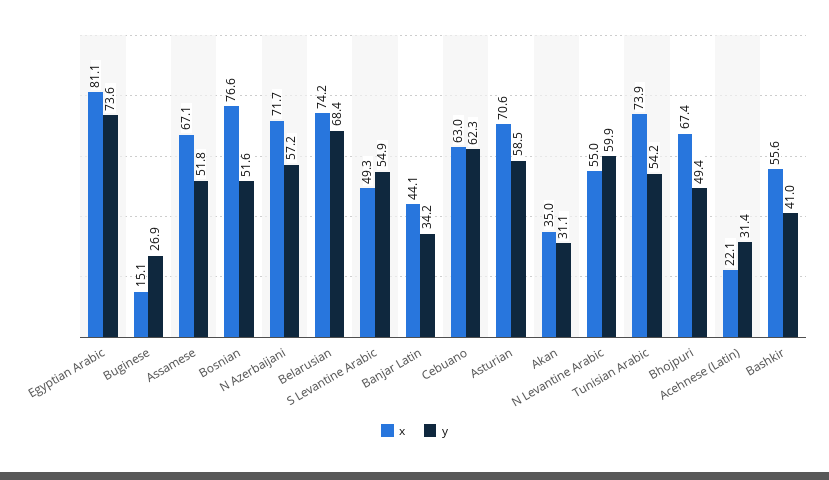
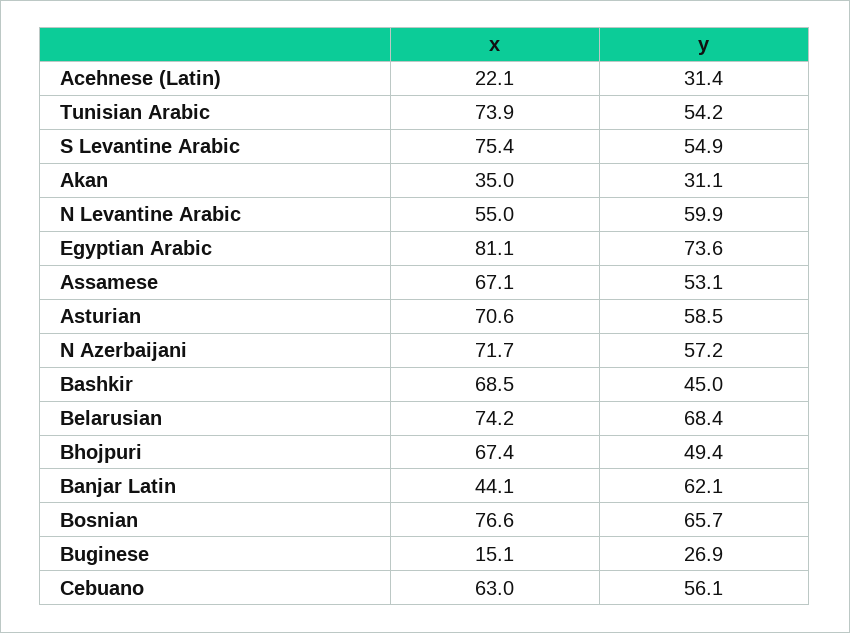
y, Assamese: 51.8 -> 53.1
y, Bosnian: 51.6 -> 65.7
x, S Levantine Arabic: 49.3 -> 75.4
y, Banjar Latin: 34.2 -> 62.1
y, Cebuano: 62.3 -> 56.1
x, Bashkir: 55.6 -> 68.5
y, Bashkir: 41 -> 45

